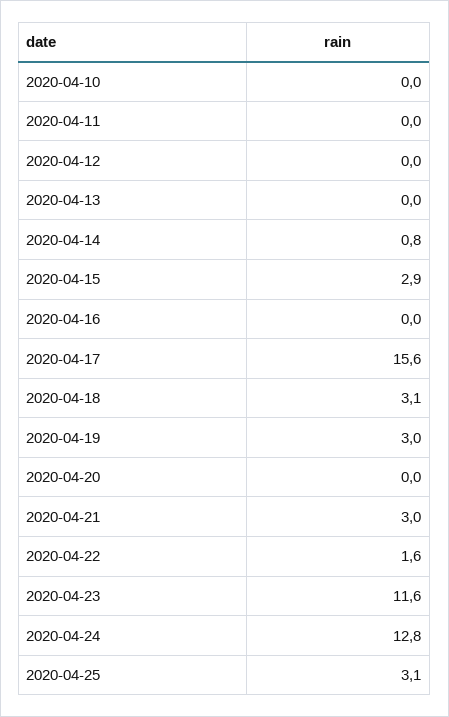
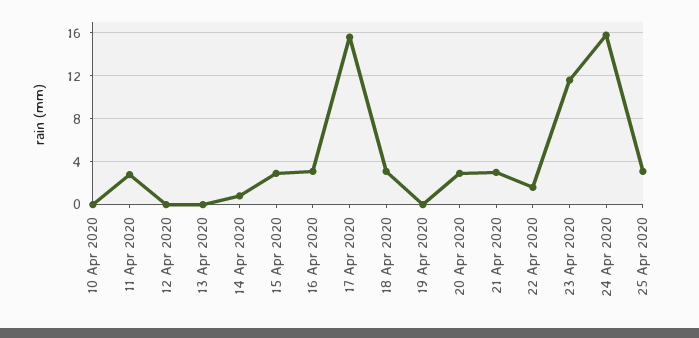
2020-04-11: 0 -> 3
2020-04-16: 0 -> 3
2020-04-19: 3 -> 0
2020-04-20: 0 -> 3
2020-04-24: 12.8 -> 16

